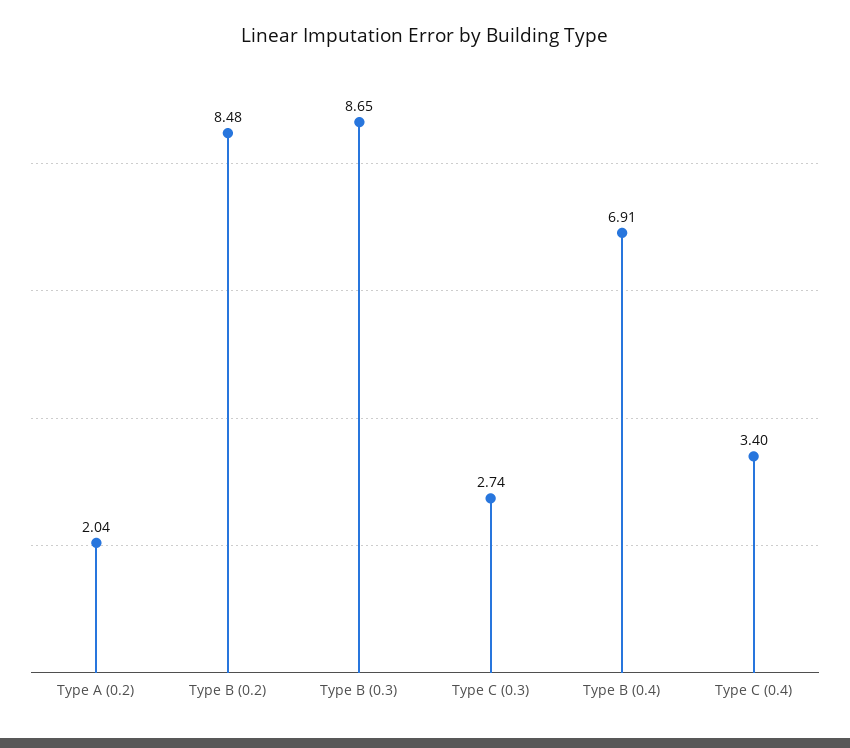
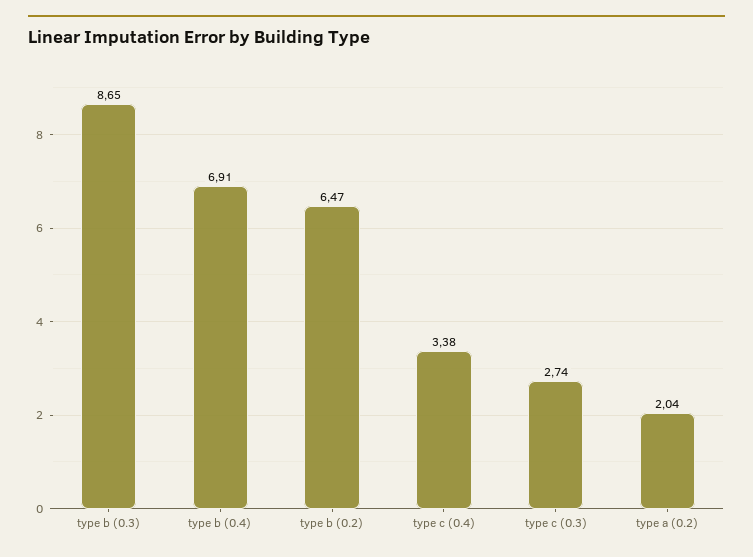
Type B (0.2): 8.48 -> 6.47
Type C (0.4): 3.4 -> 3.38

